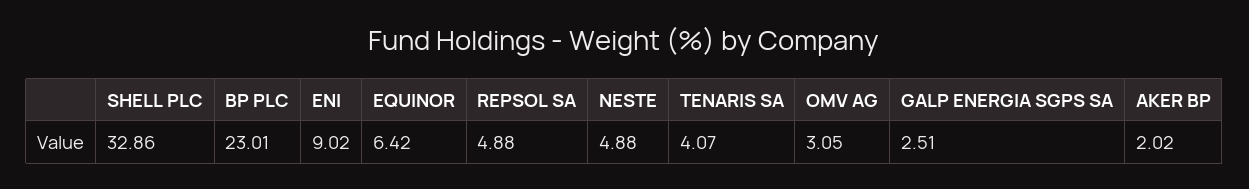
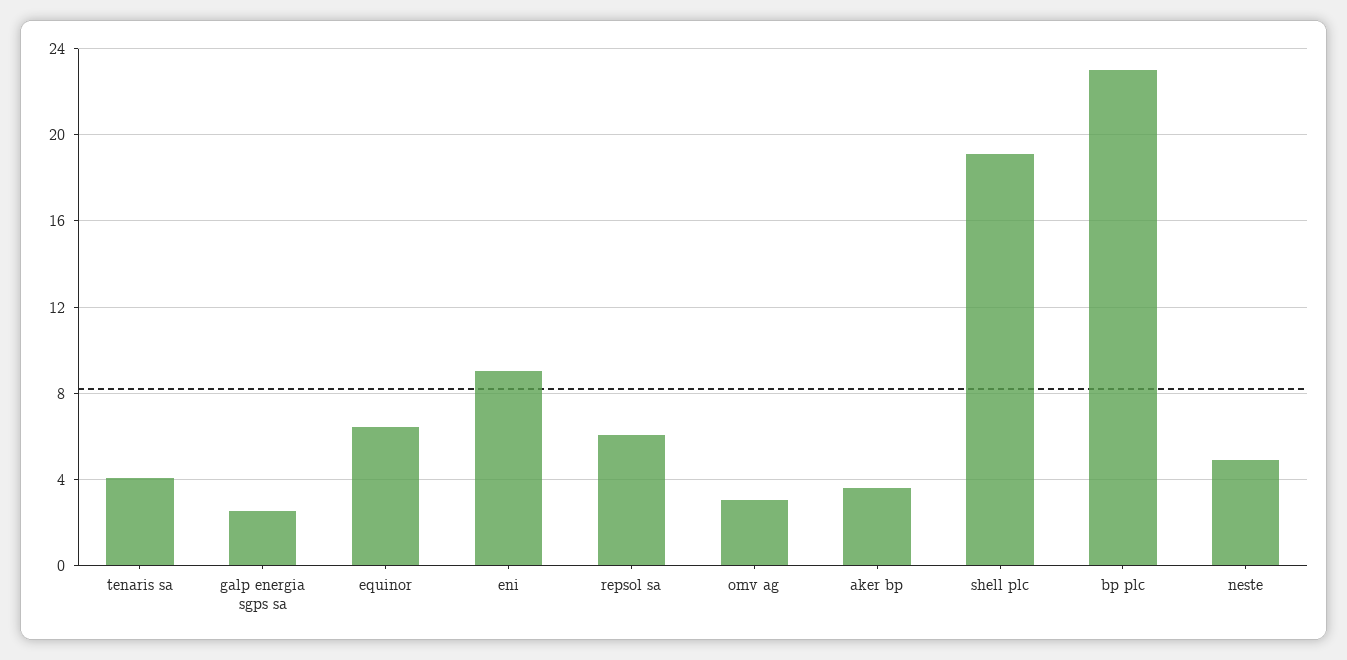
SHELL PLC: 32.86 -> 19
REPSOL SA: 4.88 -> 6
AKER BP: 2.02 -> 3.5

